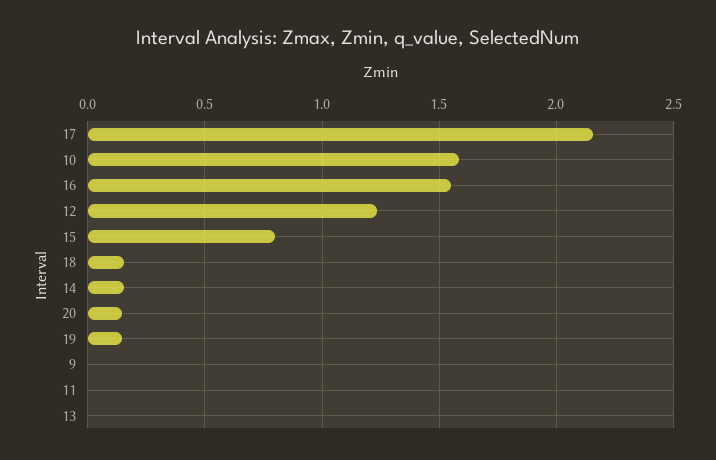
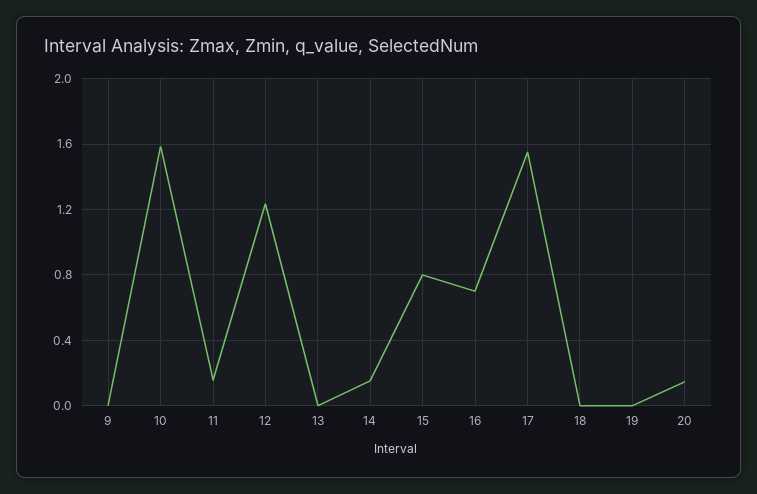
17: 2.15 -> 1.55
16: 1.55 -> 0.7
18: 0.15 -> 0
19: 0.15 -> 0
11: 0 -> 0.15

